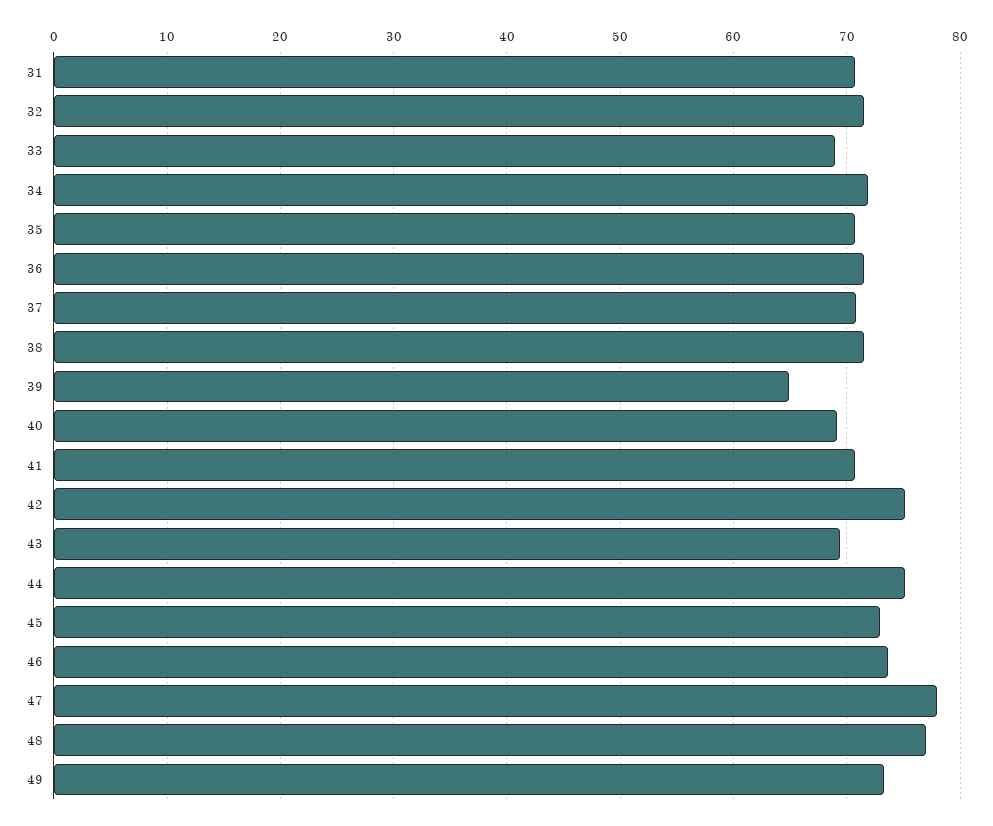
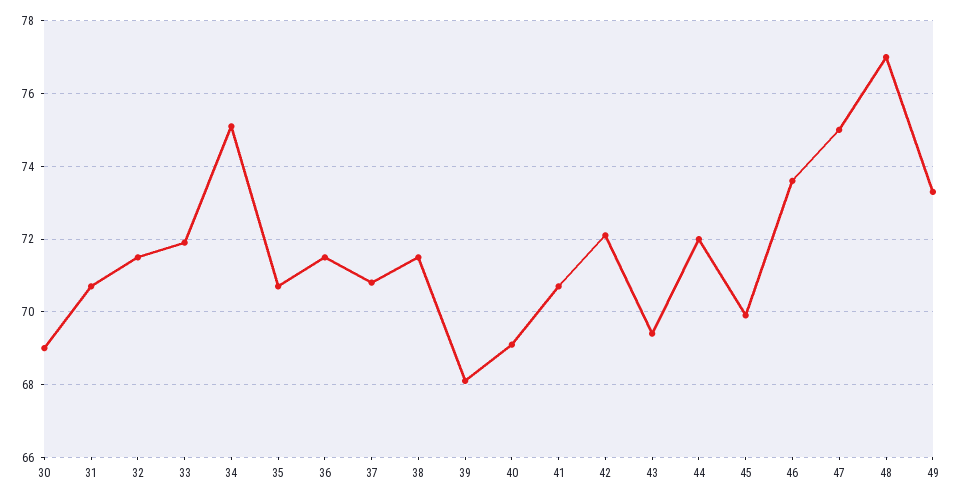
33: 69 -> 72
34: 72 -> 75
39: 65 -> 68
42: 75 -> 72
44: 75 -> 72
45: 73 -> 70
47: 78 -> 75
30: none -> 69

